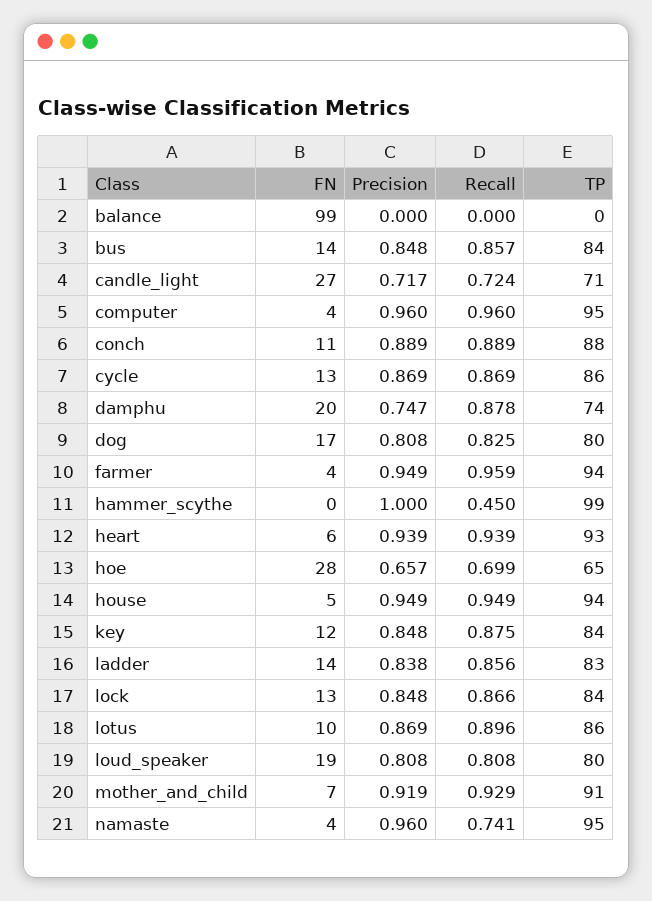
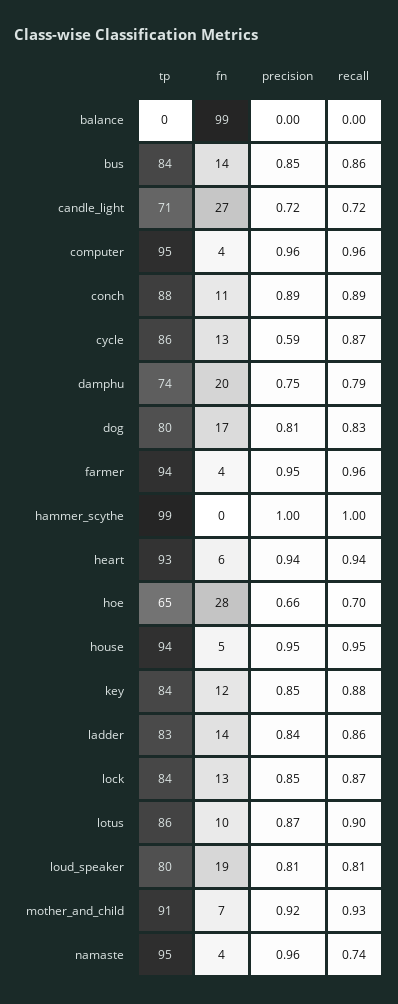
Precision, cycle: 0.869 -> 0.59
Recall, damphu: 0.878 -> 0.79
Recall, hammer_scythe: 0.45 -> 1

